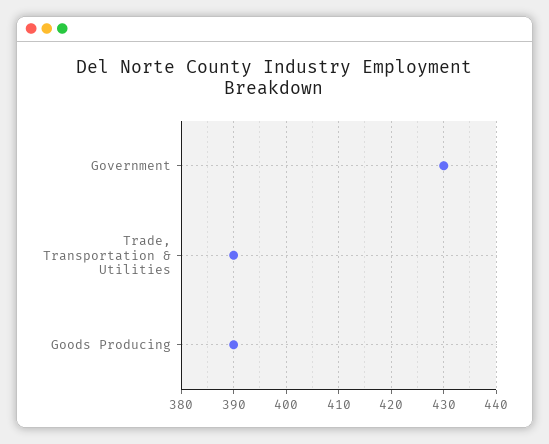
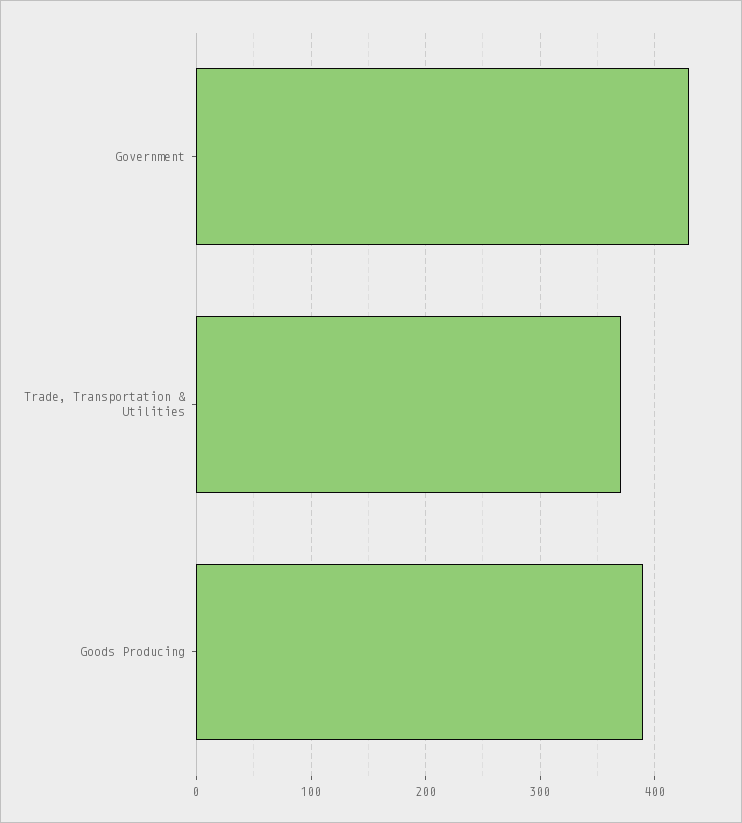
Trade, Transportation & Utilities: 390 -> 370

